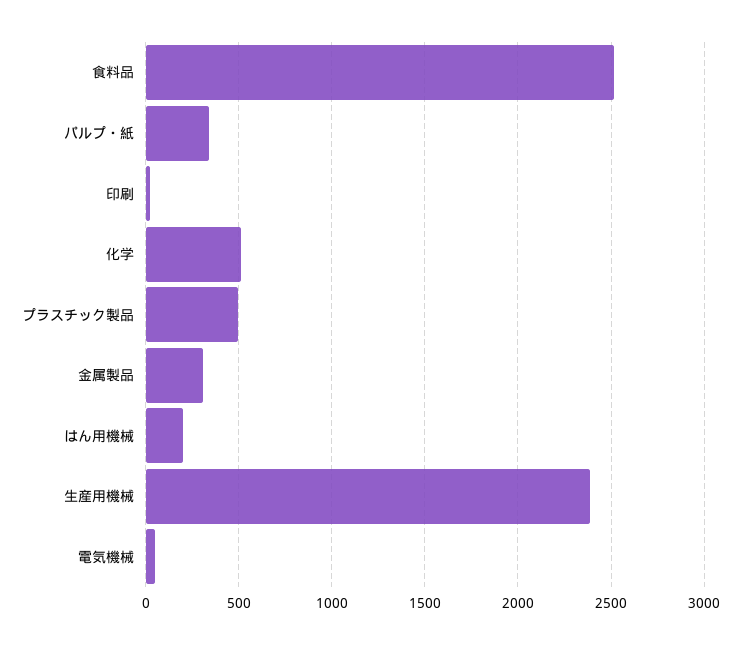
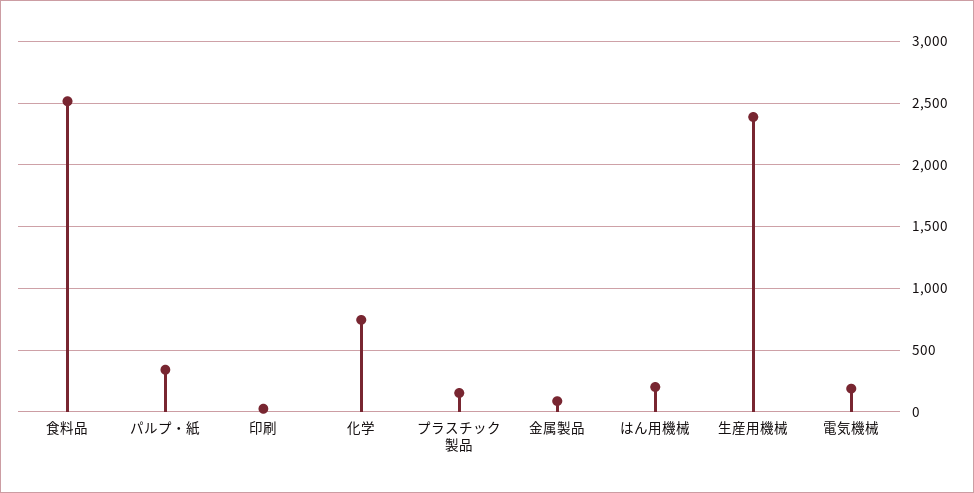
化学: 500 -> 750
プラスチック製品: 500 -> 150
金属製品: 300 -> 100
電気機械: 50 -> 200

